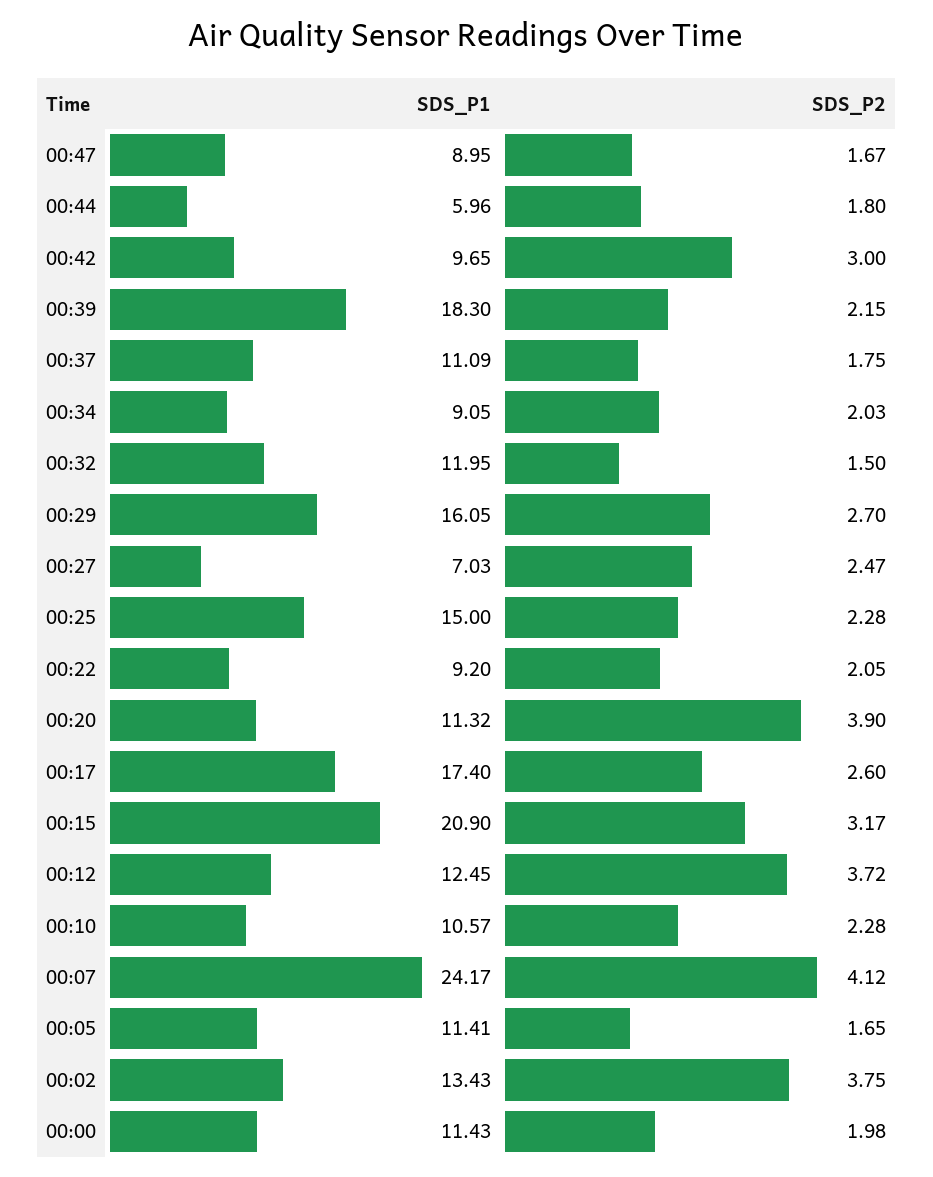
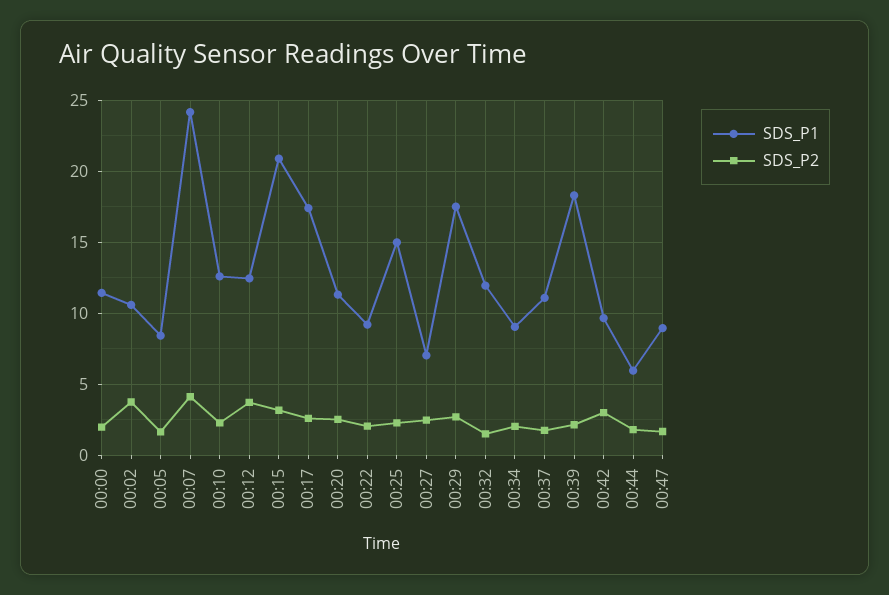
SDS_P1, 00:29: 16.05 -> 17.5
SDS_P2, 00:20: 3.9 -> 2.5
SDS_P1, 00:10: 10.57 -> 12.5
SDS_P1, 00:05: 11.41 -> 8.5
SDS_P1, 00:02: 13.43 -> 10.5

